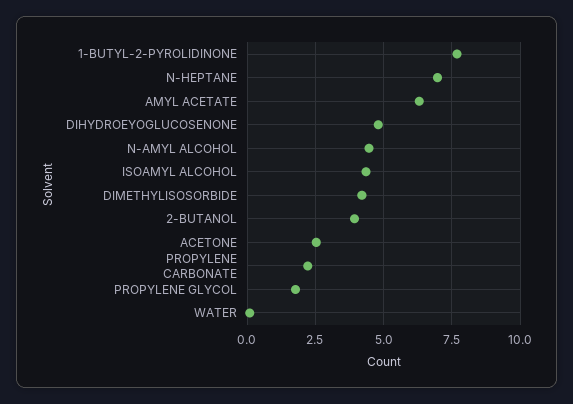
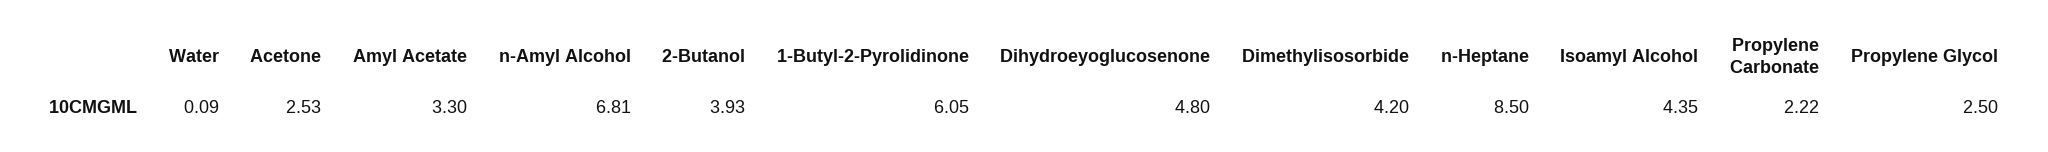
1-BUTYL-2-PYROLIDINONE: 7.75 -> 6.05
N-HEPTANE: 7 -> 8.5
AMYL ACETATE: 6.25 -> 3.3
N-AMYL ALCOHOL: 4.5 -> 6.81
PROPYLENE GLYCOL: 1.75 -> 2.5

